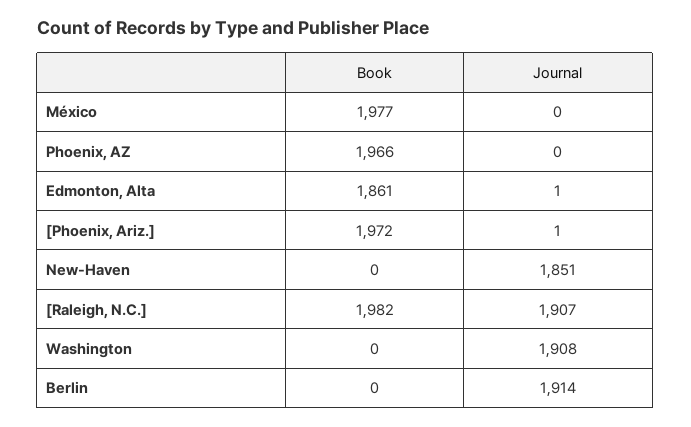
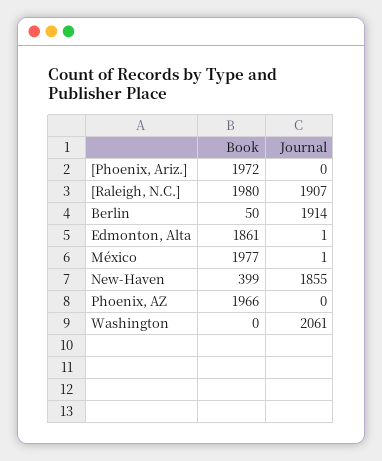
Journal, México: 0 -> 1
Journal, [Phoenix, Ariz.]: 1 -> 0
Book, New-Haven: 0 -> 399
Journal, New-Haven: 1851 -> 1855
Book, [Raleigh, N.C.]: 1982 -> 1980
Journal, Washington: 1908 -> 2061
Book, Berlin: 0 -> 50

